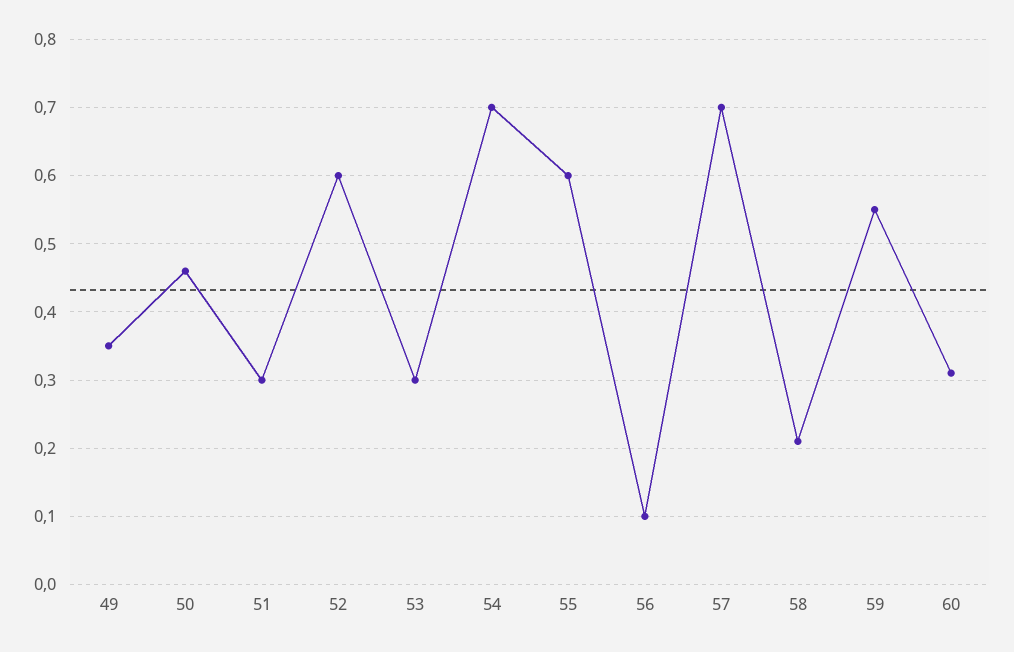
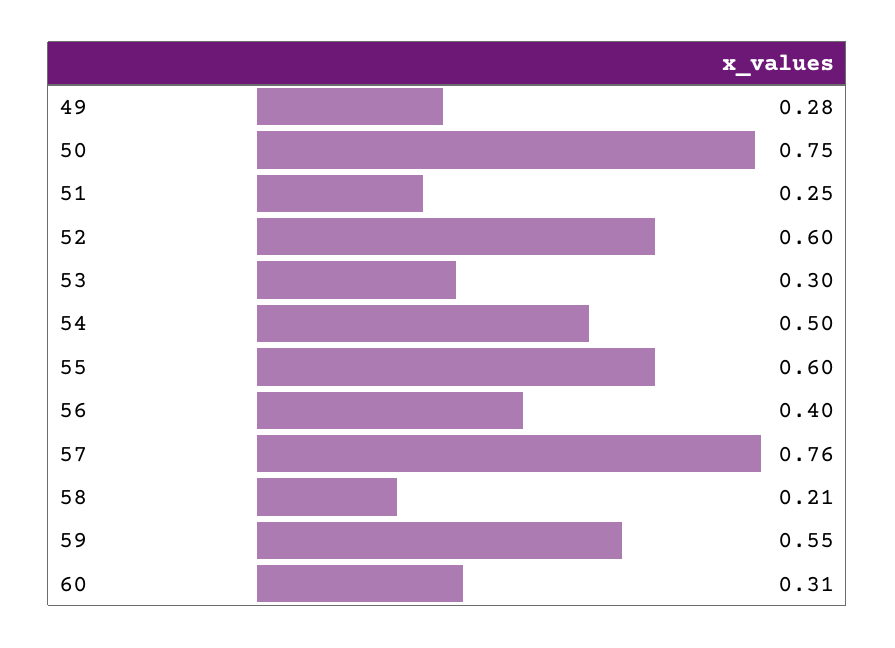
49: 0.35 -> 0.28
50: 0.46 -> 0.75
51: 0.3 -> 0.25
54: 0.7 -> 0.5
56: 0.1 -> 0.4
57: 0.7 -> 0.76

